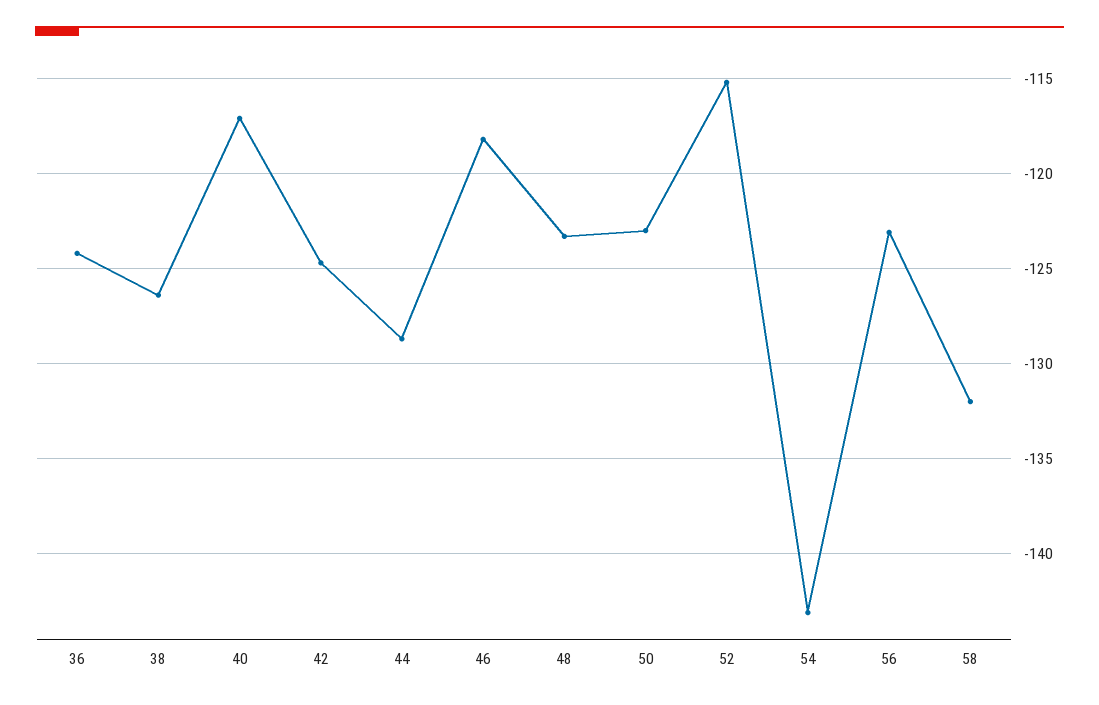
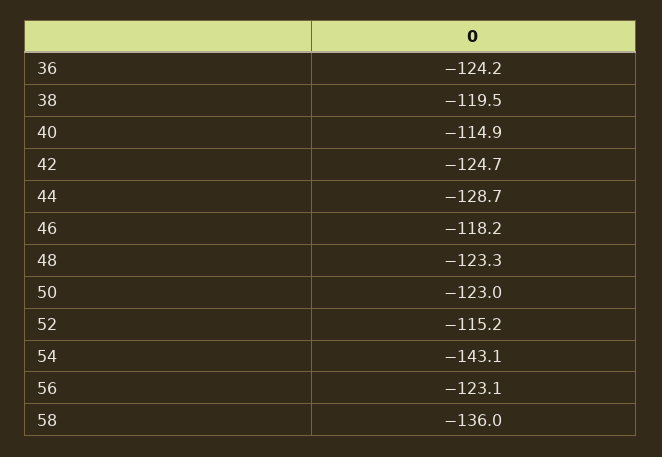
38: -126.5 -> -119.5
40: -117 -> -114.9
58: -132 -> -136

